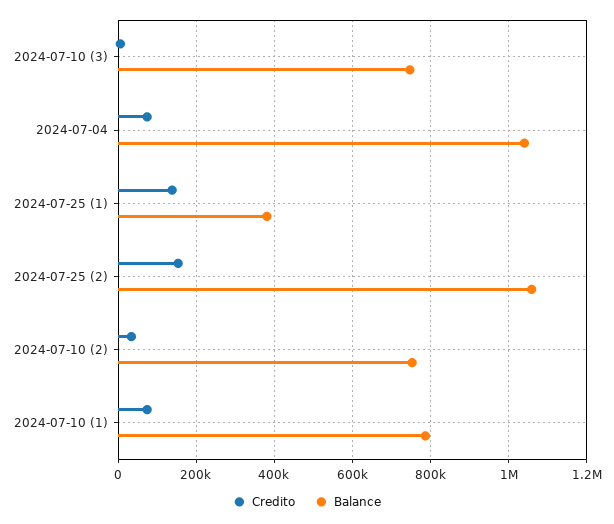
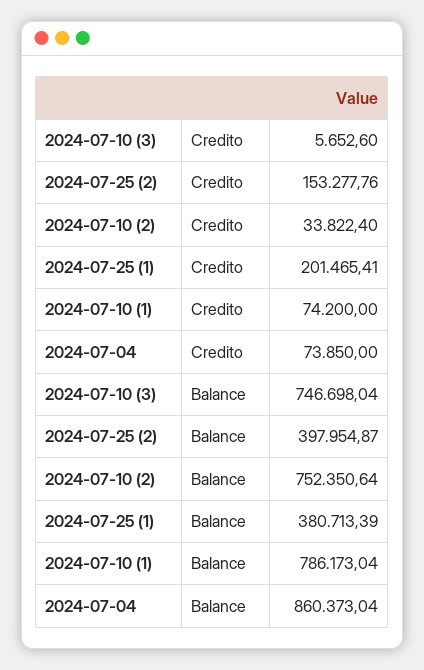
Balance, 2024-07-04: 1040000 -> 860373.04
Credito, 2024-07-25 (1): 140000 -> 201465.41
Balance, 2024-07-25 (2): 1060000 -> 397954.87

